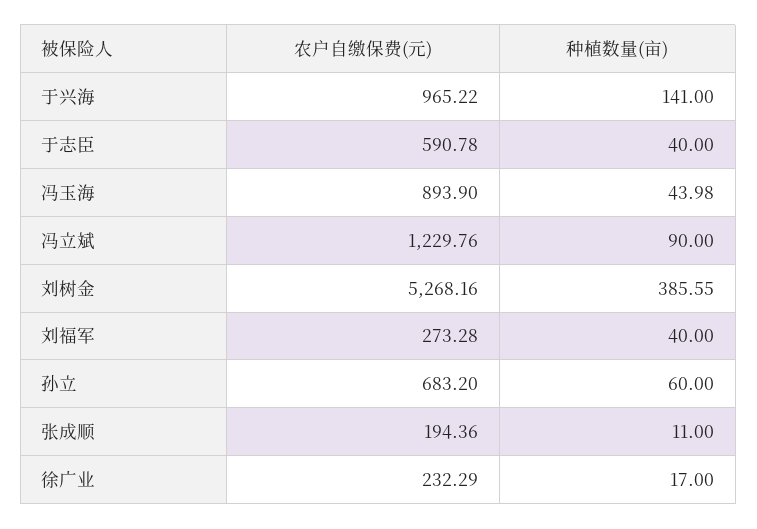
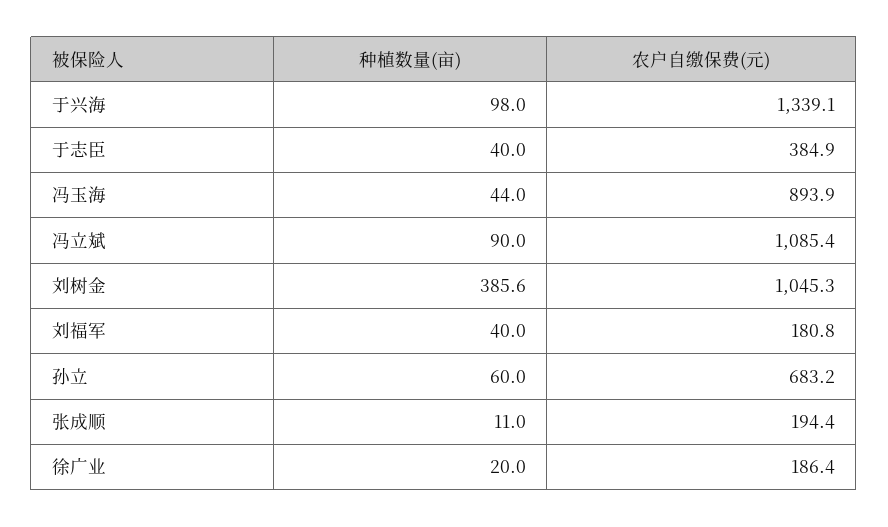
农户自缴保费(元), 于兴海: 965.22 -> 1339.1
种植数量(亩), 于兴海: 141 -> 98
农户自缴保费(元), 于志臣: 590.78 -> 384.9
农户自缴保费(元), 冯立斌: 1229.76 -> 1085.4
农户自缴保费(元), 刘树金: 5268.16 -> 1045.3
农户自缴保费(元), 刘福军: 273.28 -> 180.8
农户自缴保费(元), 徐广业: 232.29 -> 186.4
种植数量(亩), 徐广业: 17 -> 20

